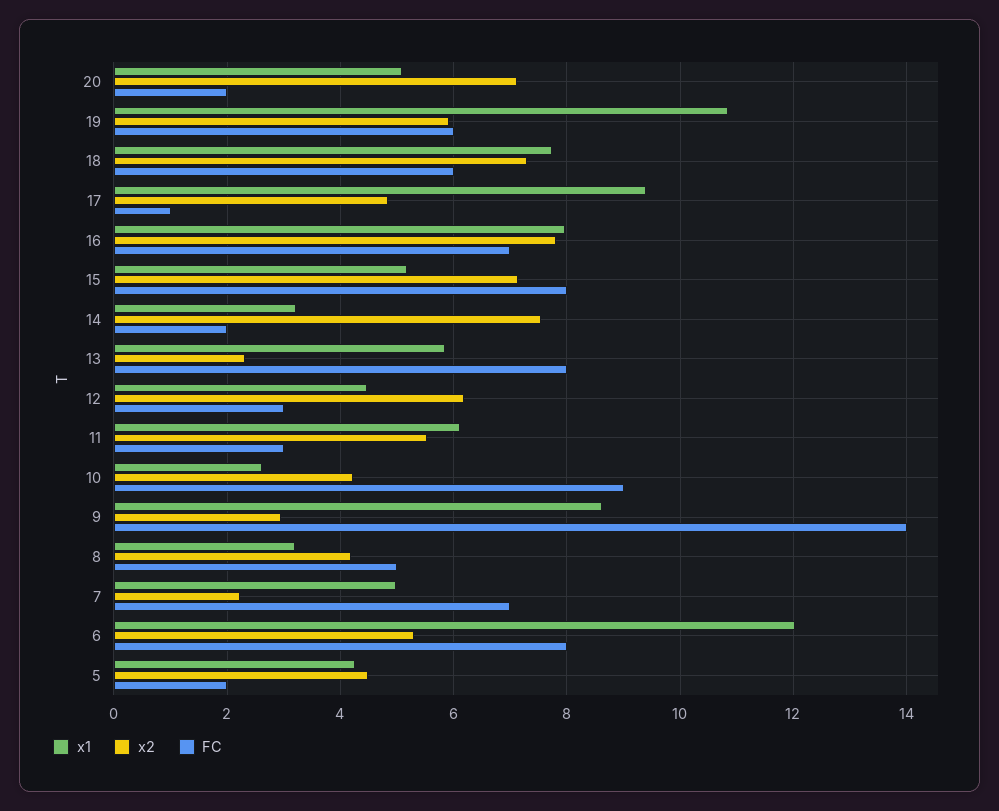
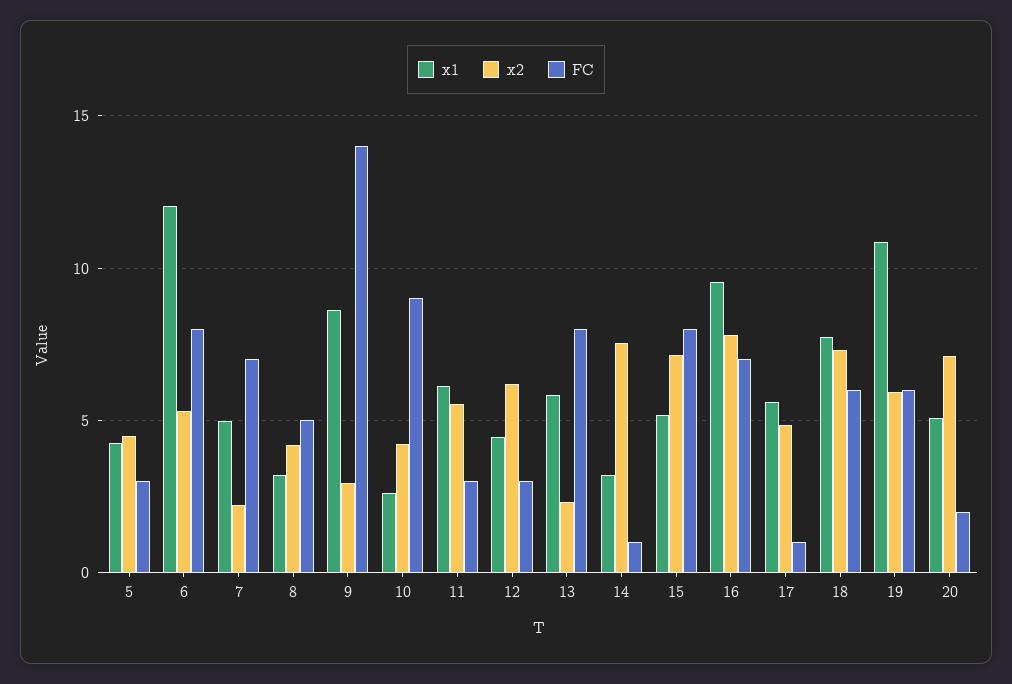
x1, 17: 9.4 -> 5.5
x1, 16: 8 -> 9.5
FC, 14: 2 -> 1
FC, 5: 2 -> 3

